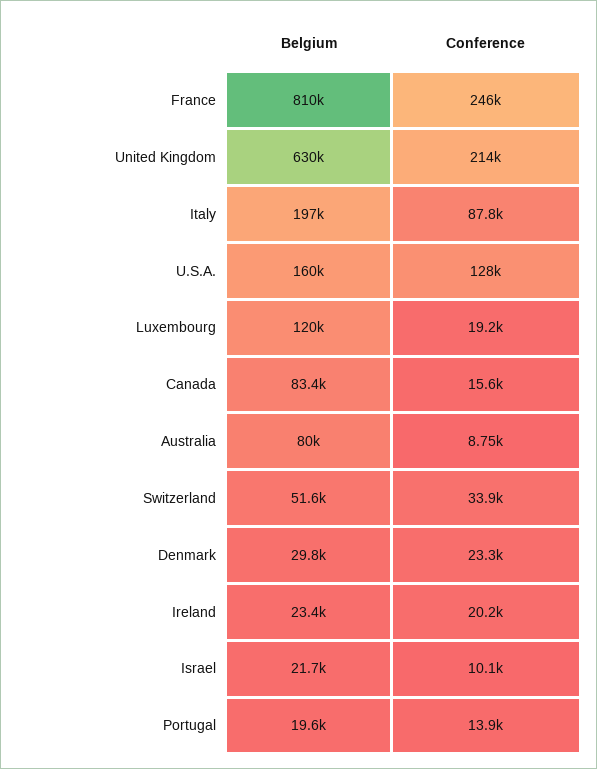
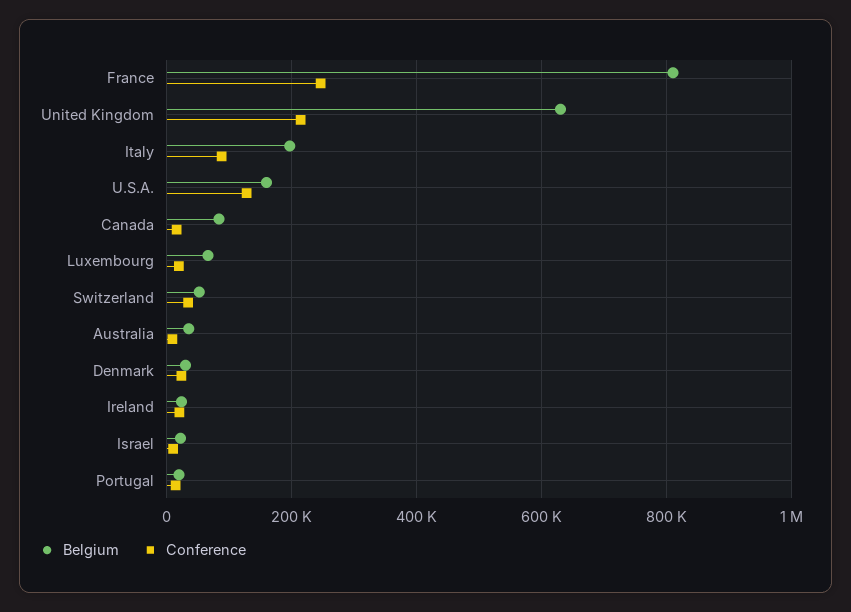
Belgium, Luxembourg: 120000 -> 60000
Belgium, Australia: 80000 -> 40000

